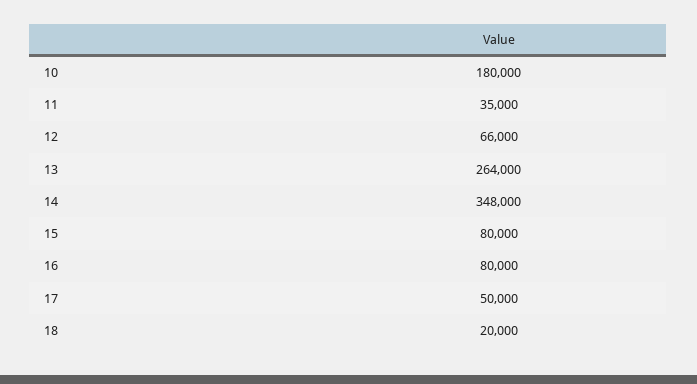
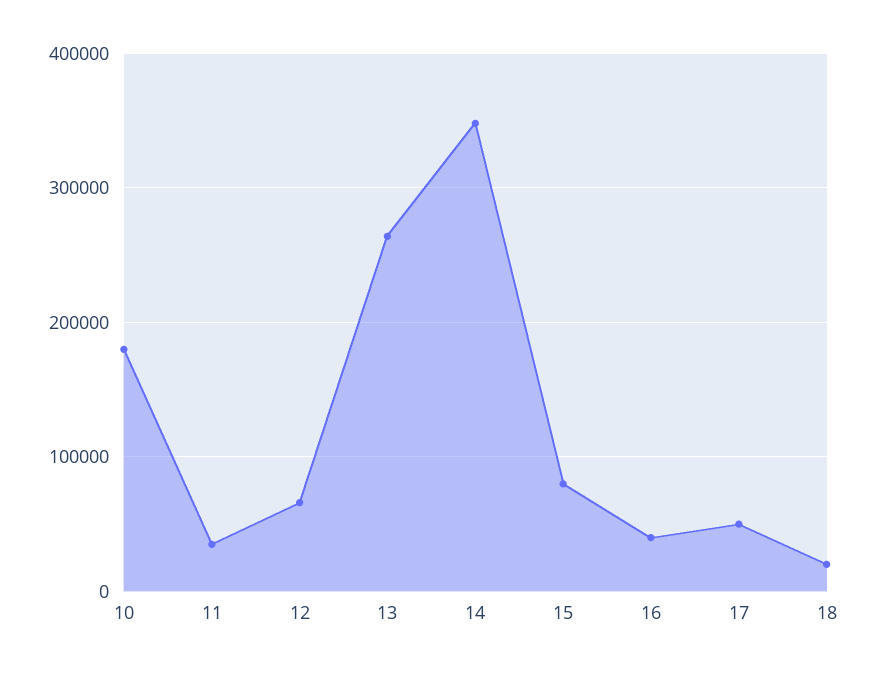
16: 80000 -> 40000

